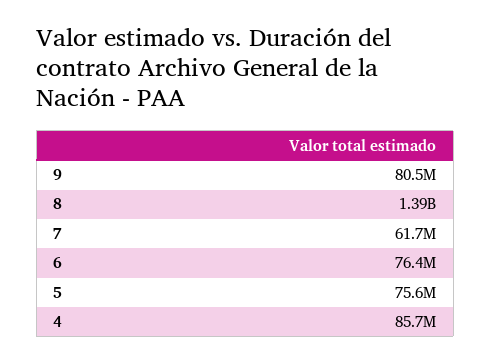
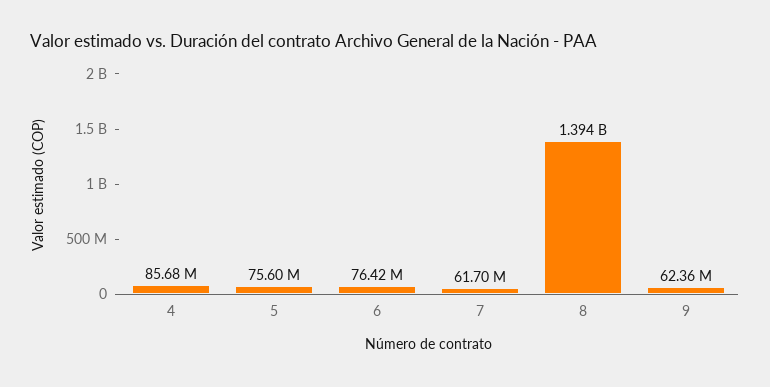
9: 80500000 -> 62360000

